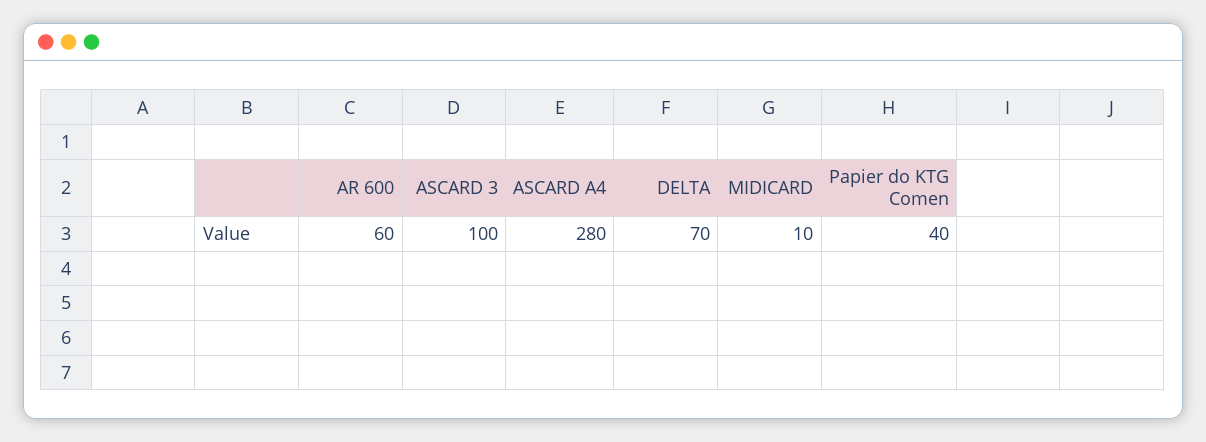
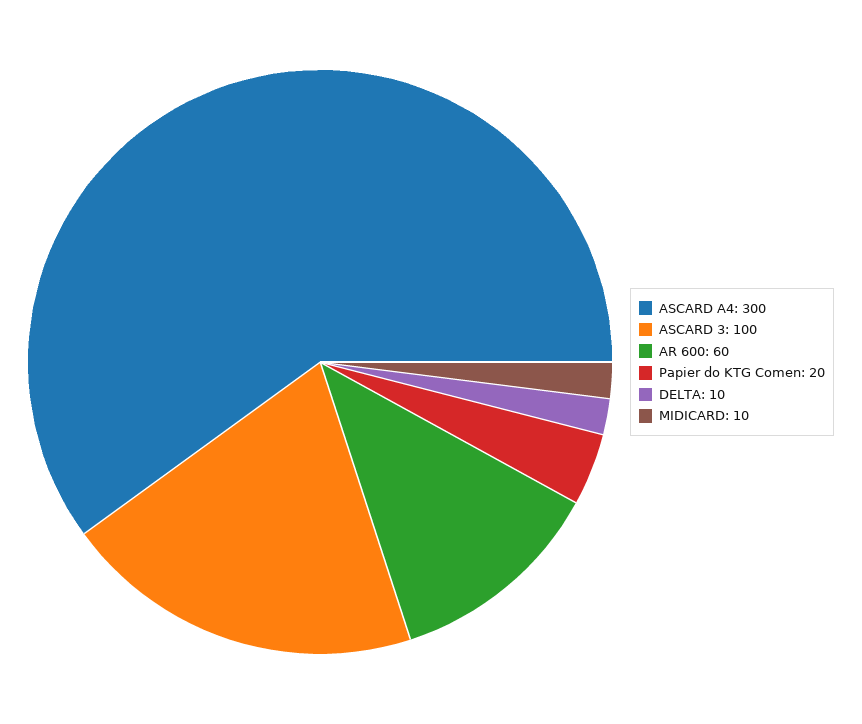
ASCARD A4: 280 -> 300
DELTA: 70 -> 10
Papier do KTG Comen: 40 -> 20

